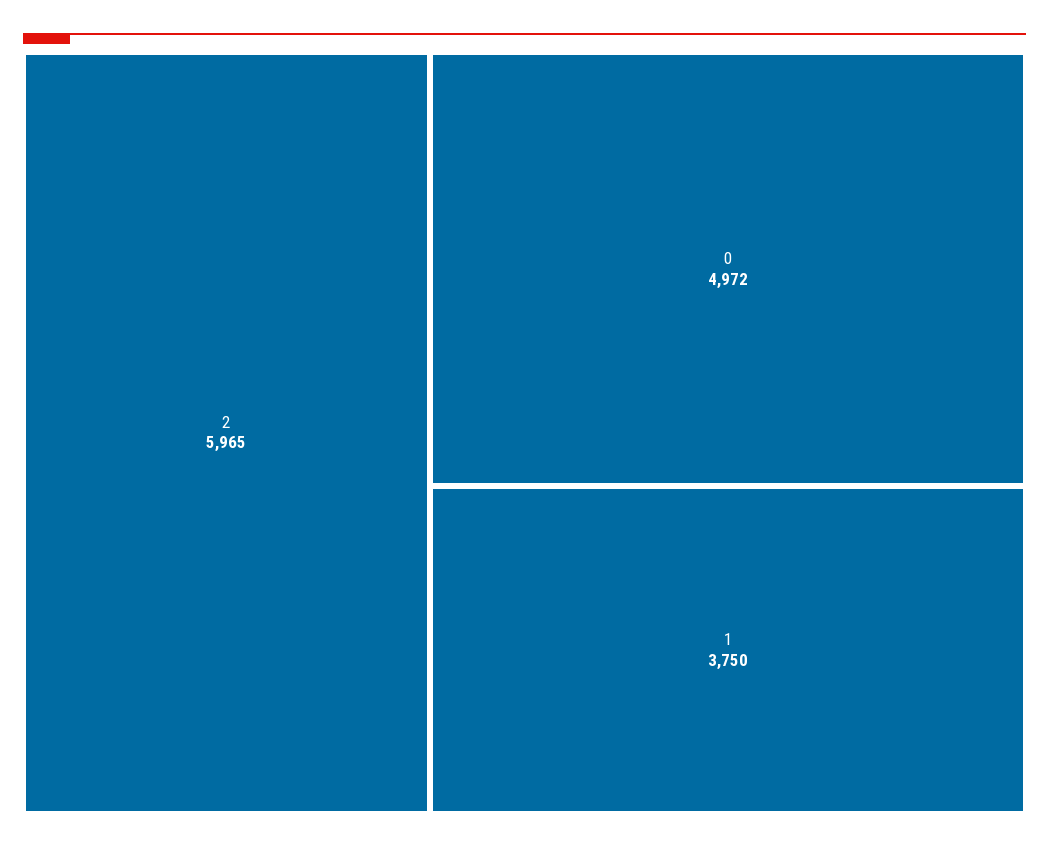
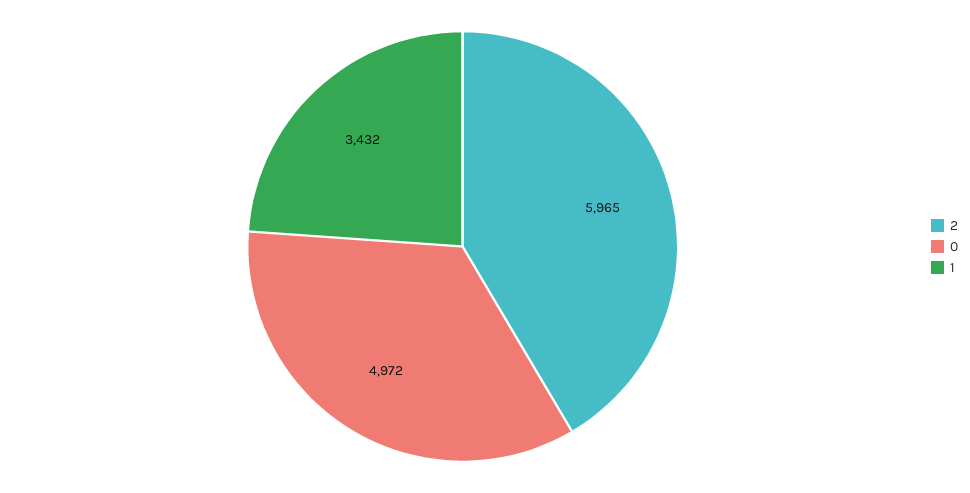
1: 3750 -> 3432

